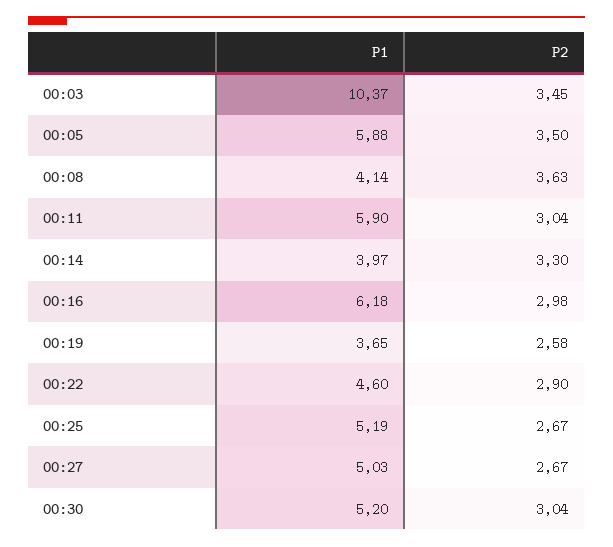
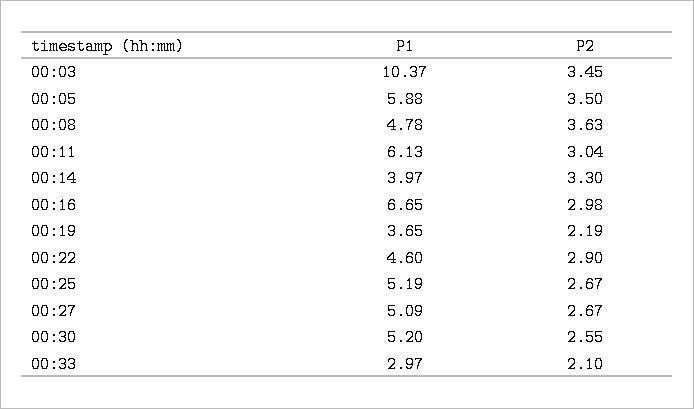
P1, 00:08: 4.14 -> 4.78
P1, 00:11: 5.9 -> 6.13
P1, 00:16: 6.18 -> 6.65
P2, 00:19: 2.58 -> 2.19
P1, 00:27: 5.03 -> 5.09
P2, 00:30: 3.04 -> 2.55
P1, 00:33: none -> 2.97
P2, 00:33: none -> 2.1

